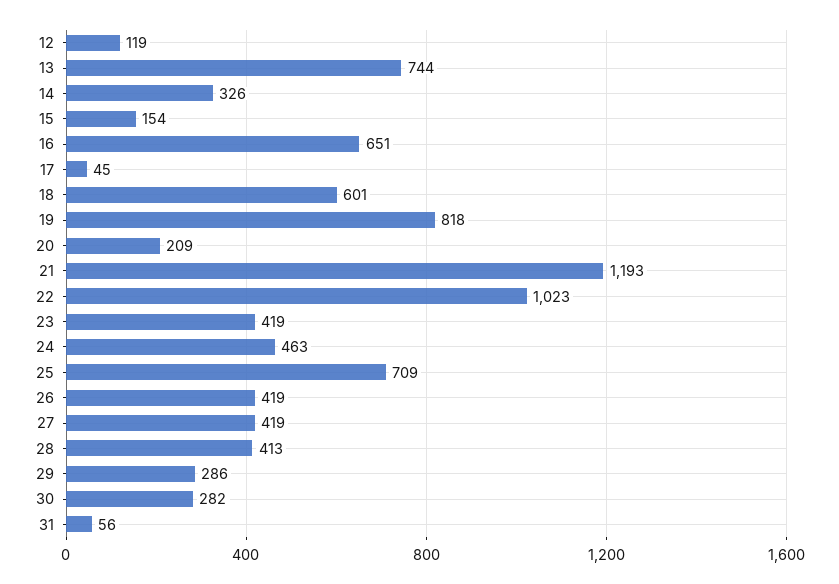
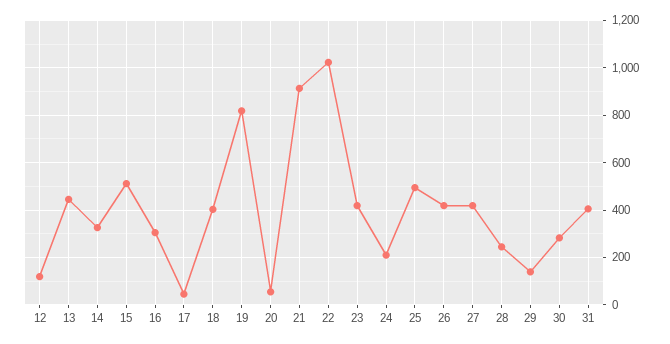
13: 744 -> 450
15: 154 -> 500
16: 651 -> 300
18: 601 -> 400
20: 209 -> 50
21: 1193 -> 900
24: 463 -> 200
25: 709 -> 500
28: 413 -> 250
29: 286 -> 150
31: 56 -> 400

